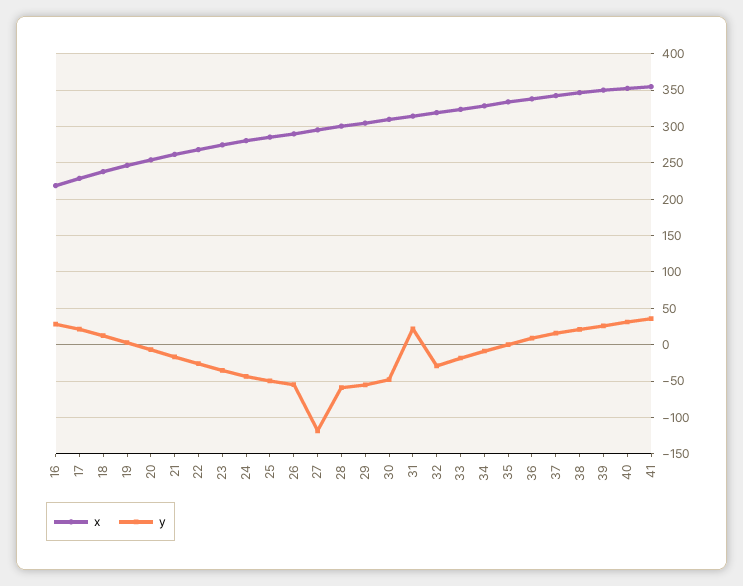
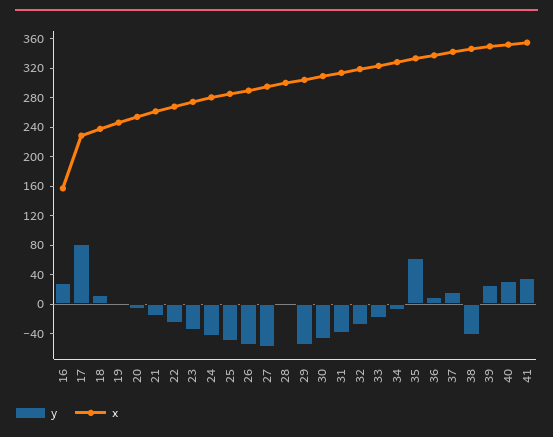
x, 16: 220 -> 160
y, 17: 20 -> 80
y, 27: -120 -> -60
y, 28: -60 -> 0
y, 31: 20 -> -40
y, 35: 0 -> 60
y, 38: 20 -> -40

